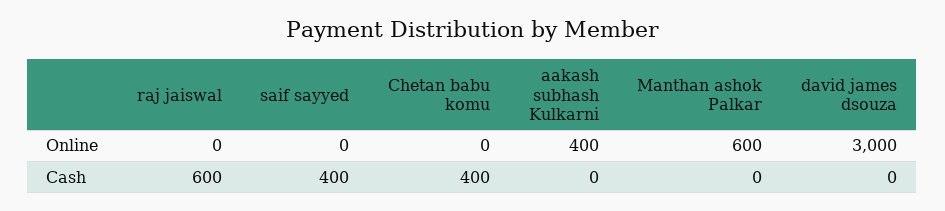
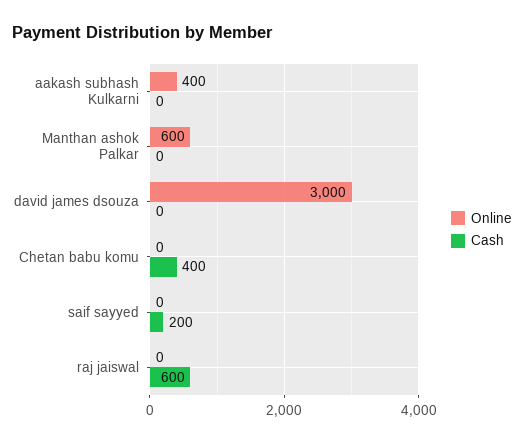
Cash, saif sayyed: 400 -> 200

